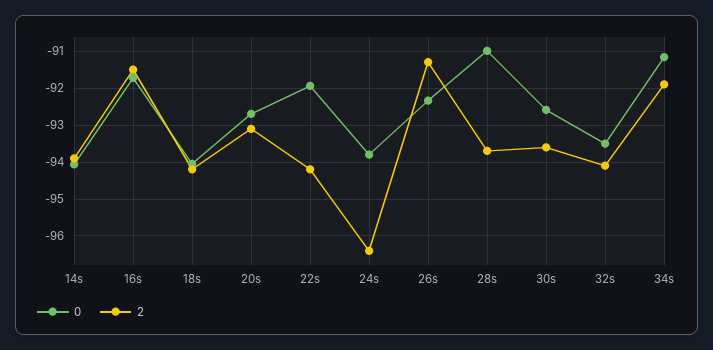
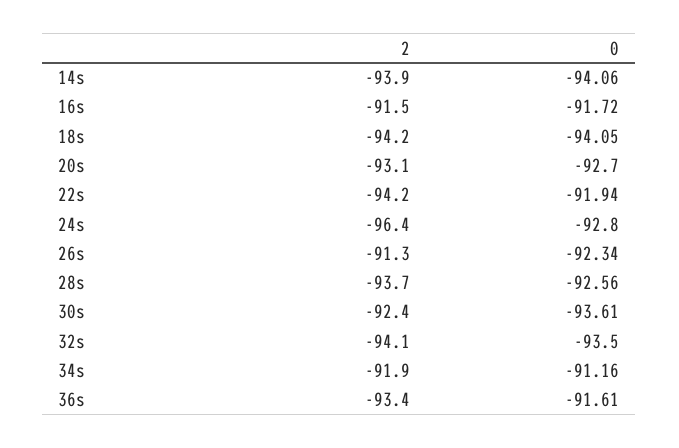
0, 24s: -93.8 -> -92.8
0, 28s: -91 -> -92.56
0, 30s: -92.6 -> -93.61
2, 30s: -93.6 -> -92.4
2, 36s: none -> -93.4
0, 36s: none -> -91.61

